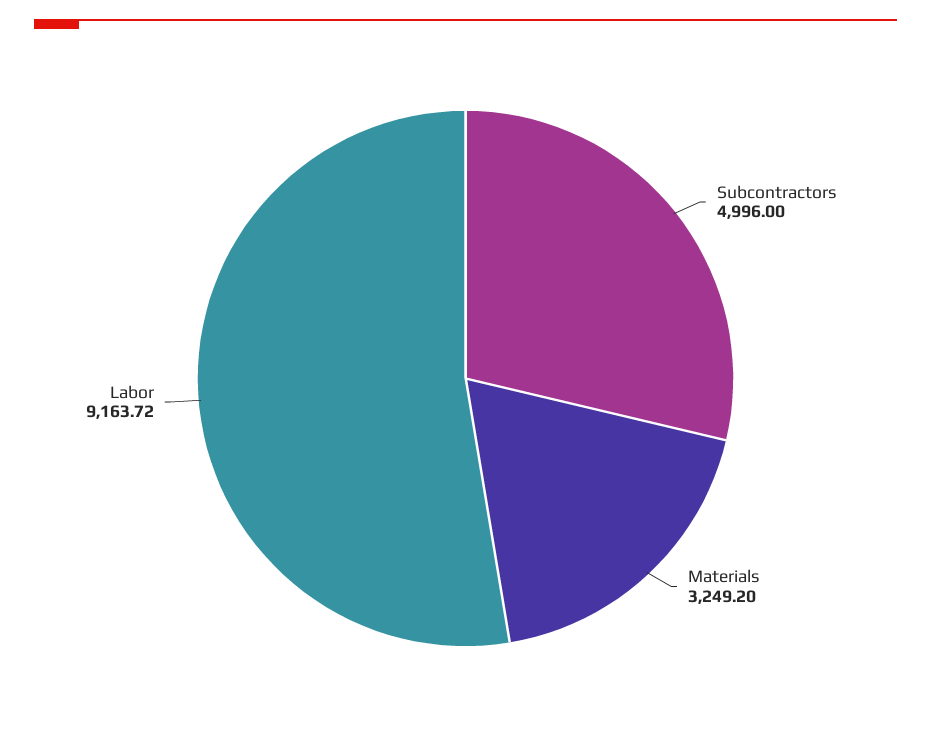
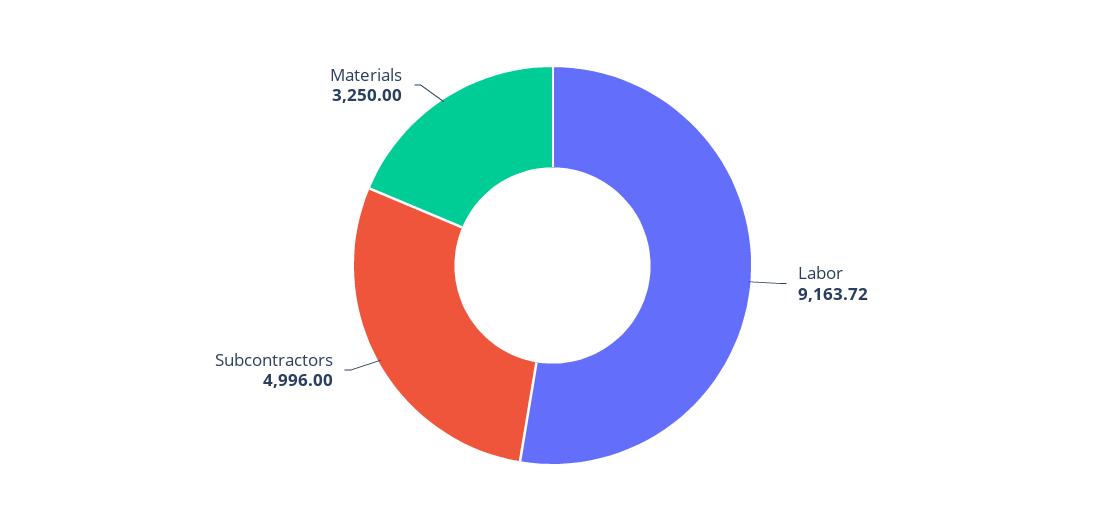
Materials: 3249.2 -> 3250

